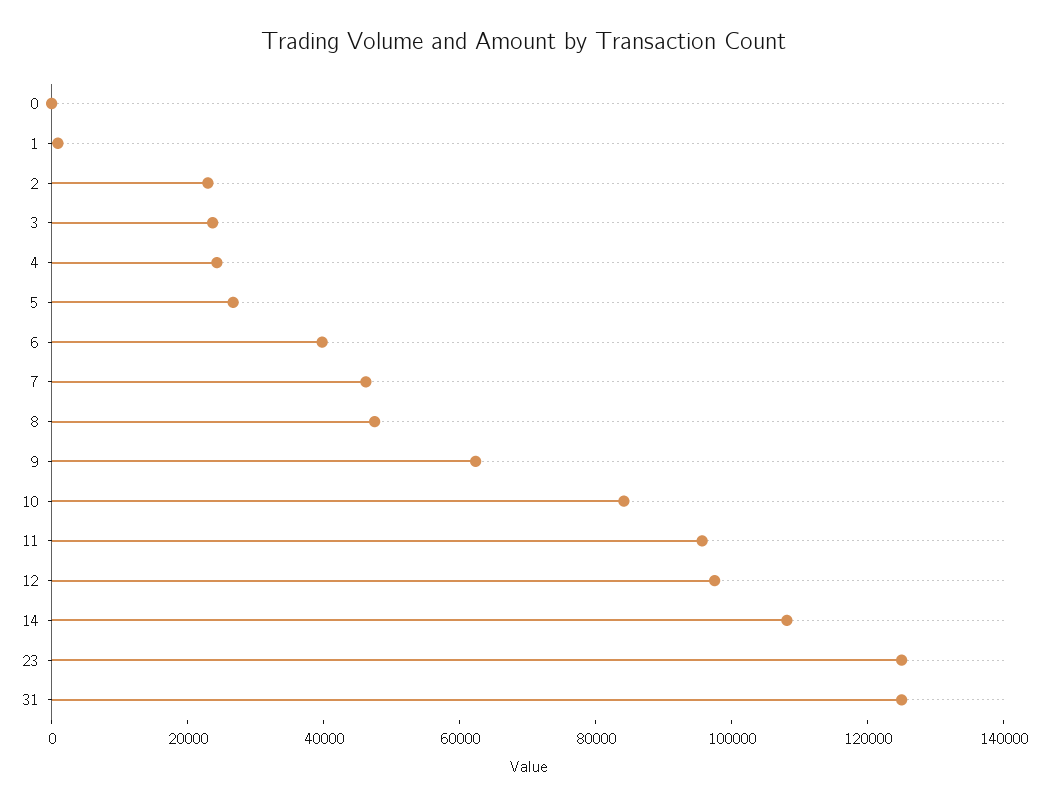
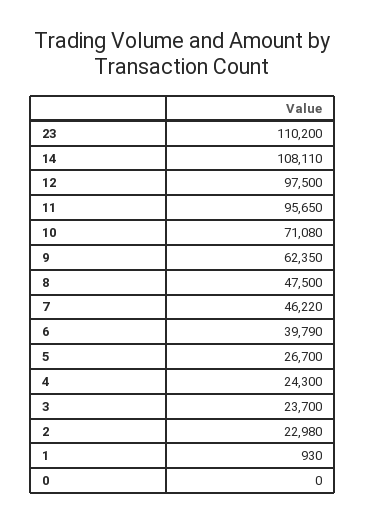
10: 85000 -> 71080
23: 125000 -> 110200
31: 125000 -> none

